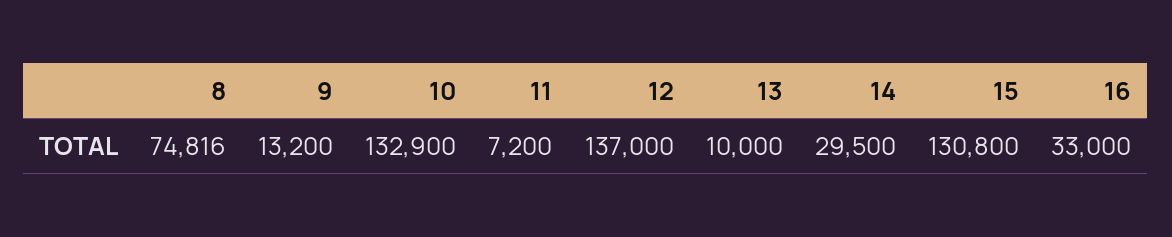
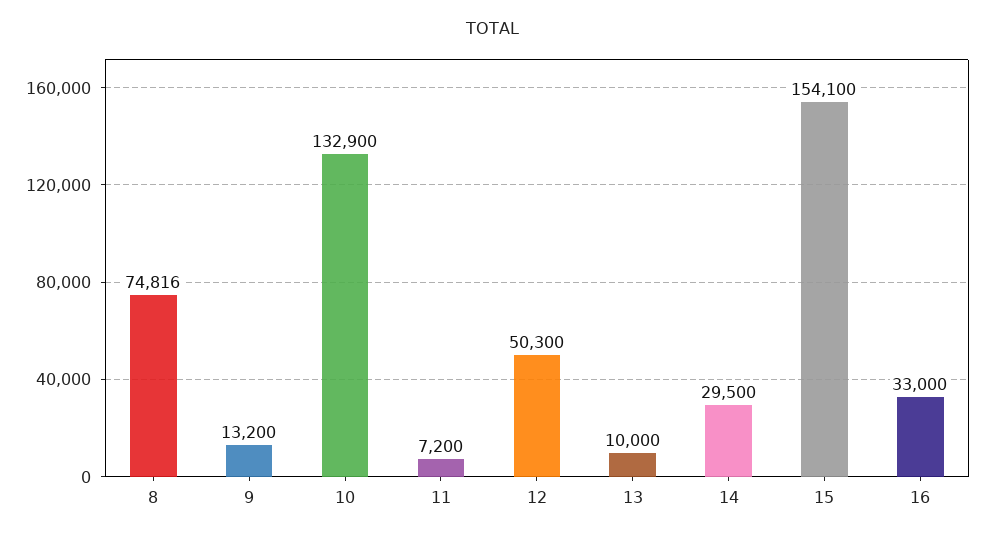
12: 137000 -> 50300
15: 130800 -> 154100

